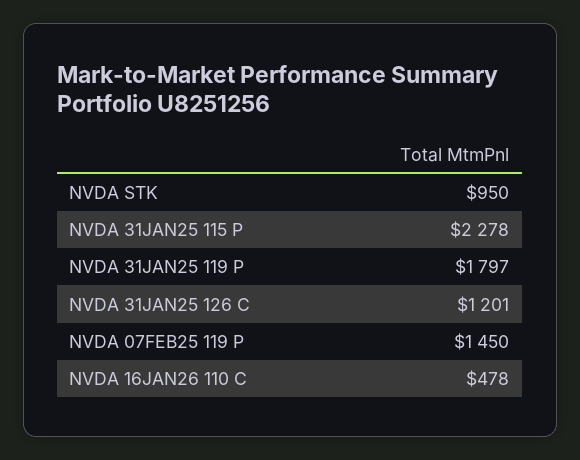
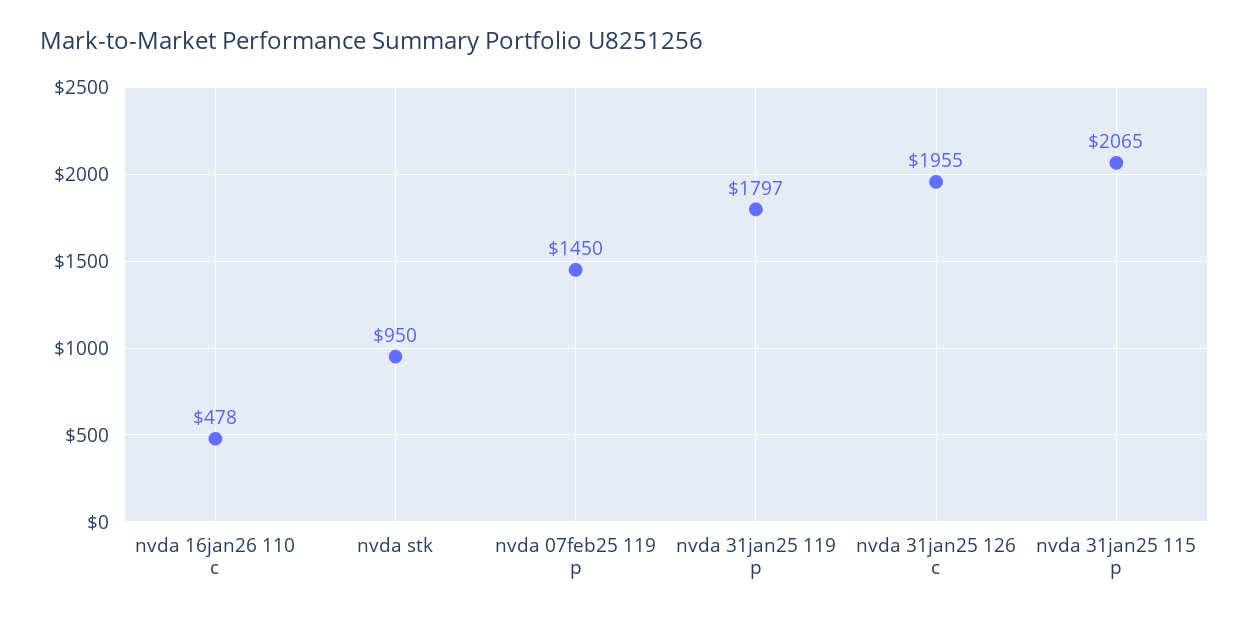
NVDA 31JAN25 115 P: 2278 -> 2065
NVDA 31JAN25 126 C: 1201 -> 1955

